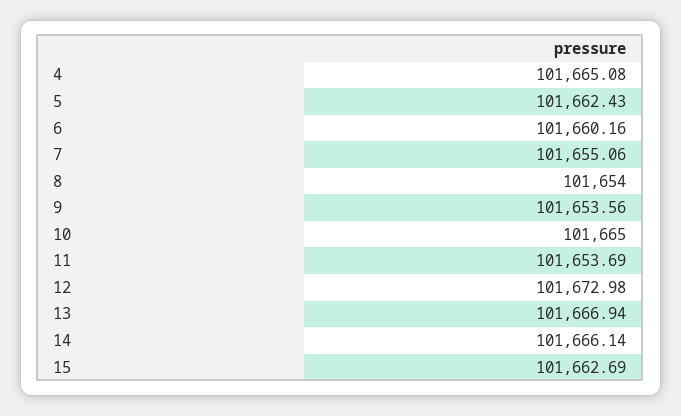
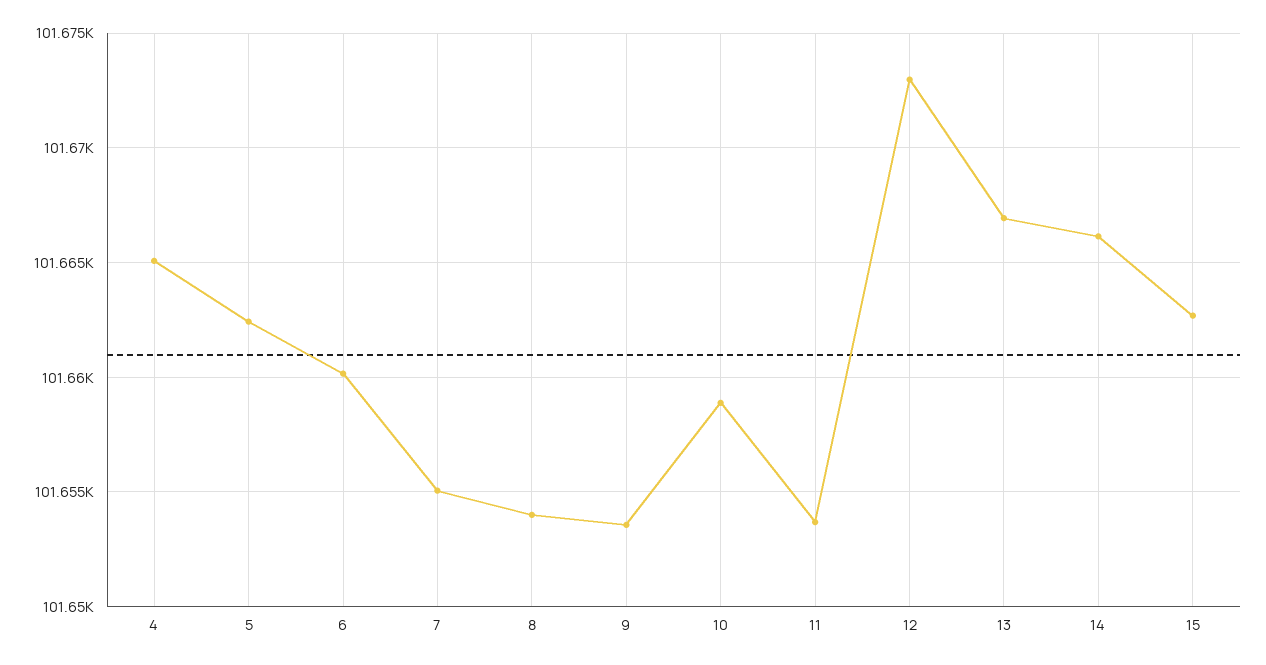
10: 101665 -> 101659

